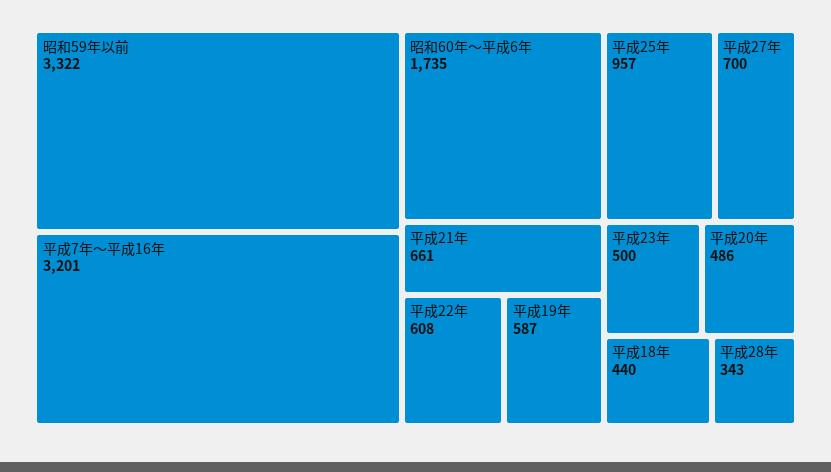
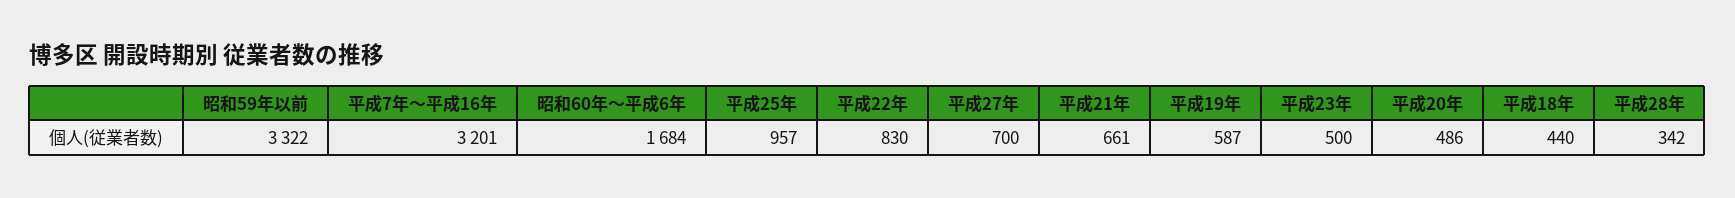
昭和60年～平成6年: 1735 -> 1684
平成22年: 608 -> 830
平成28年: 343 -> 342

